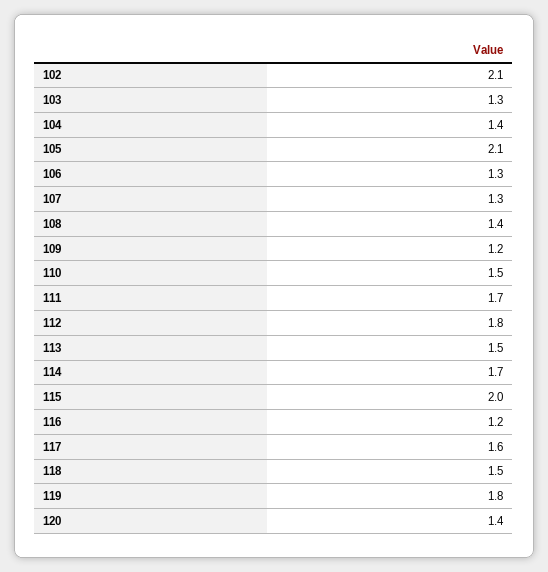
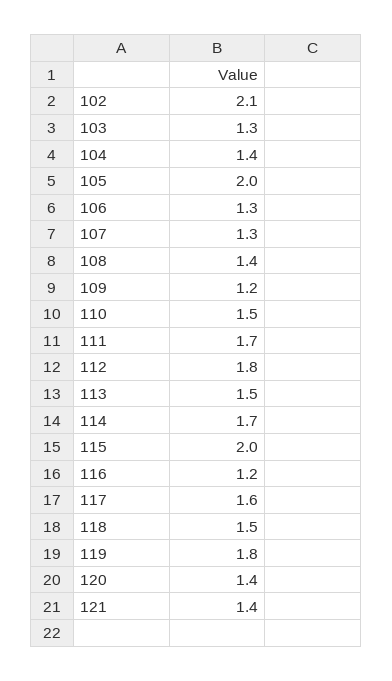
105: 2.1 -> 2
121: none -> 1.4

